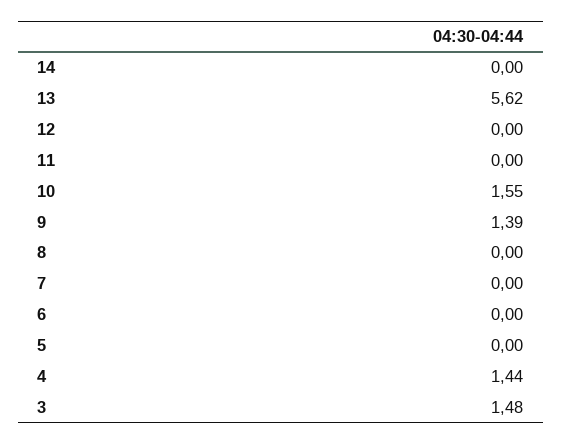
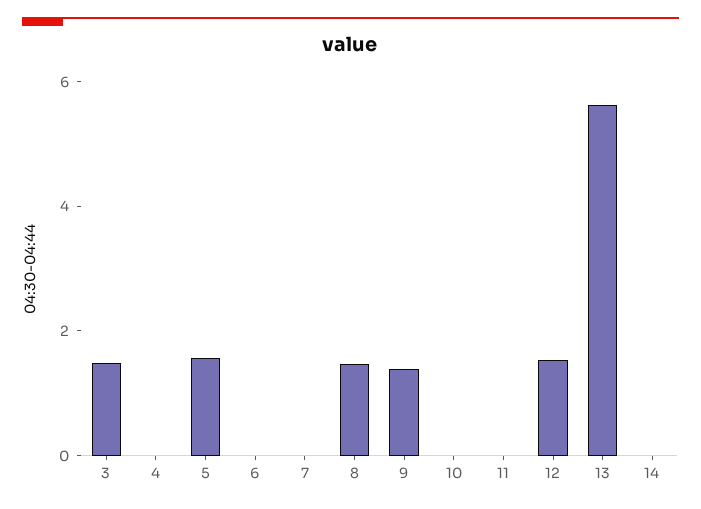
12: 0 -> 1.5
10: 1.55 -> 0
8: 0 -> 1.5
5: 0 -> 1.5
4: 1.44 -> 0

